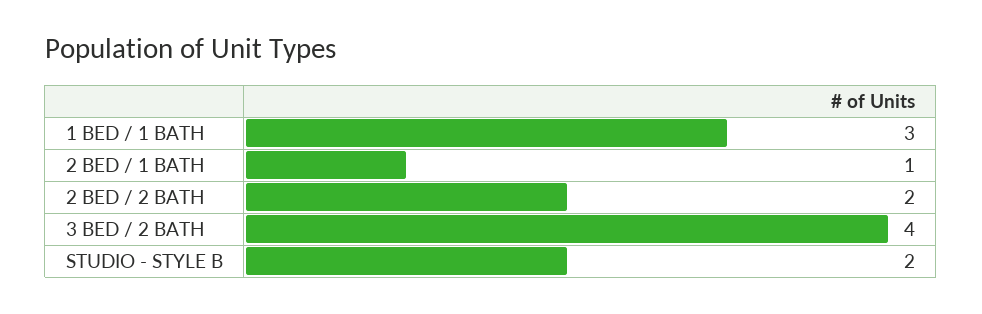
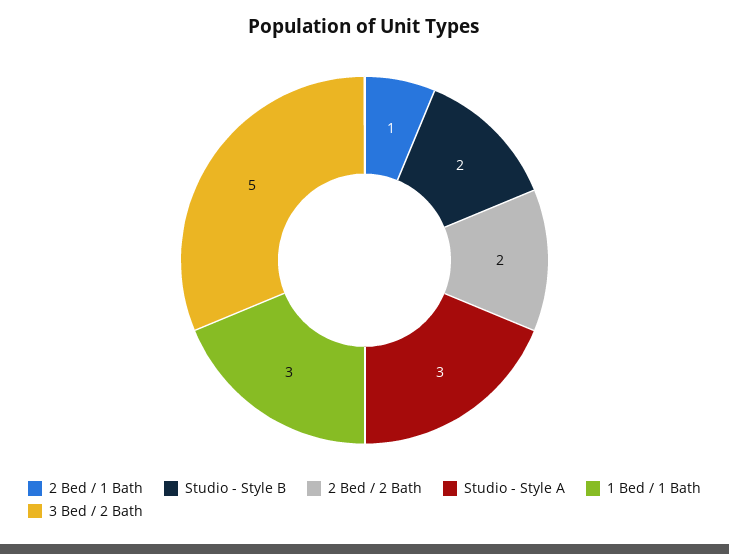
3 BED / 2 BATH: 4 -> 5
Studio - Style A: none -> 3

